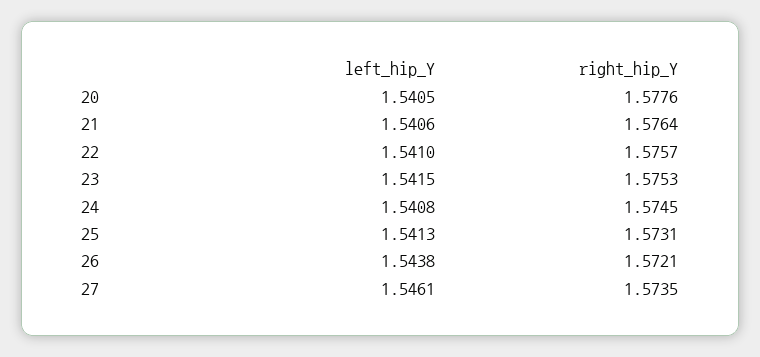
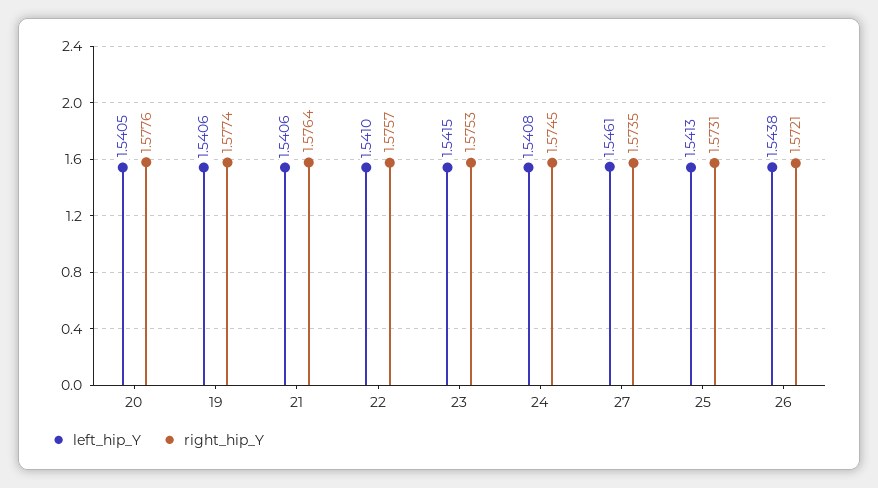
left_hip_Y, 19: none -> 1.5406
right_hip_Y, 19: none -> 1.5774

